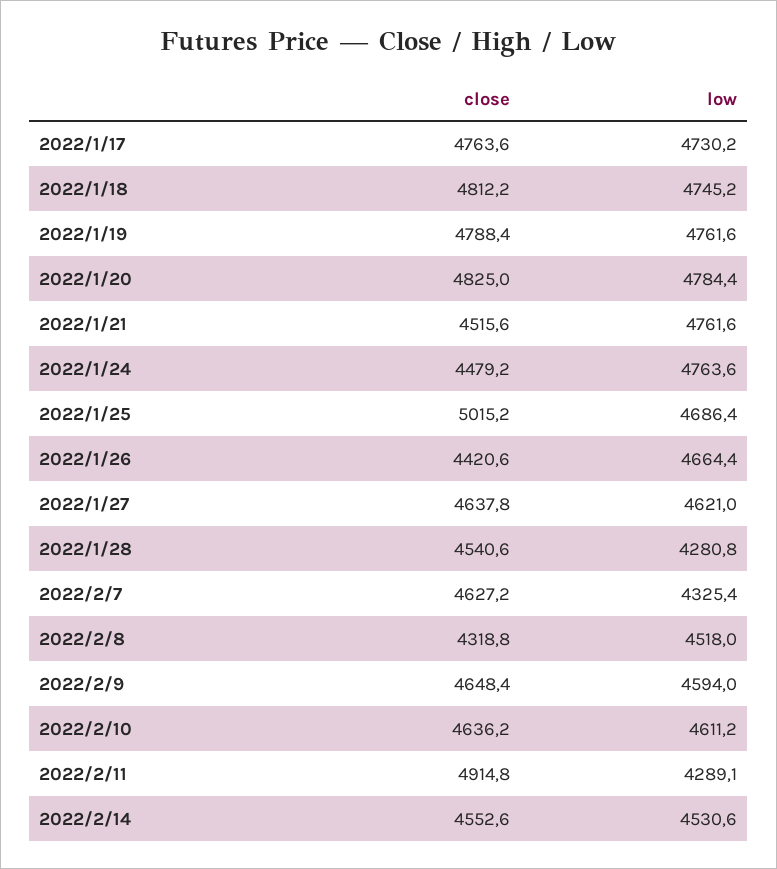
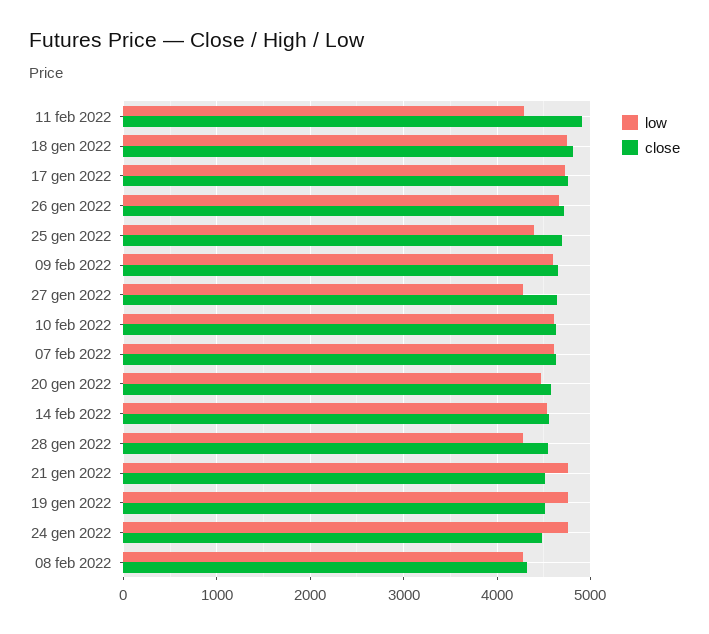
close, 2022/1/19: 4788.4 -> 4500
close, 2022/1/20: 4825 -> 4600
low, 2022/1/20: 4784.4 -> 4500
close, 2022/1/25: 5015.2 -> 4700
low, 2022/1/25: 4686.4 -> 4400
close, 2022/1/26: 4420.6 -> 4700
low, 2022/1/27: 4621 -> 4300
low, 2022/2/7: 4325.4 -> 4600
low, 2022/2/8: 4518 -> 4300

